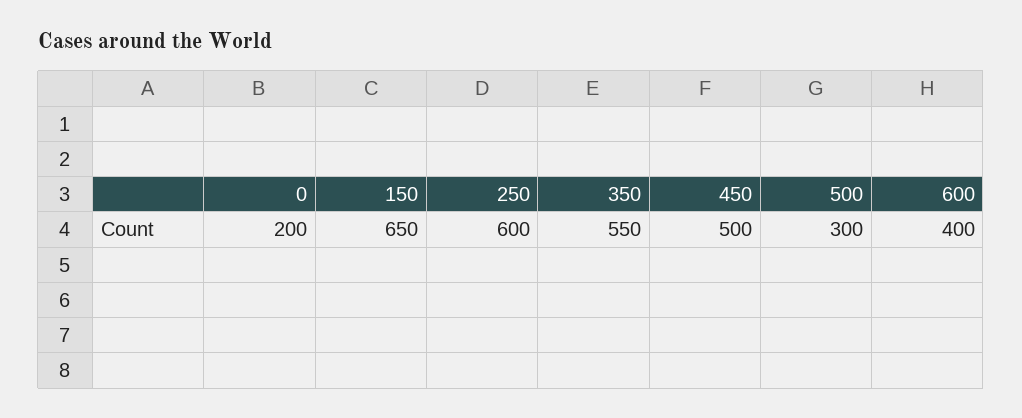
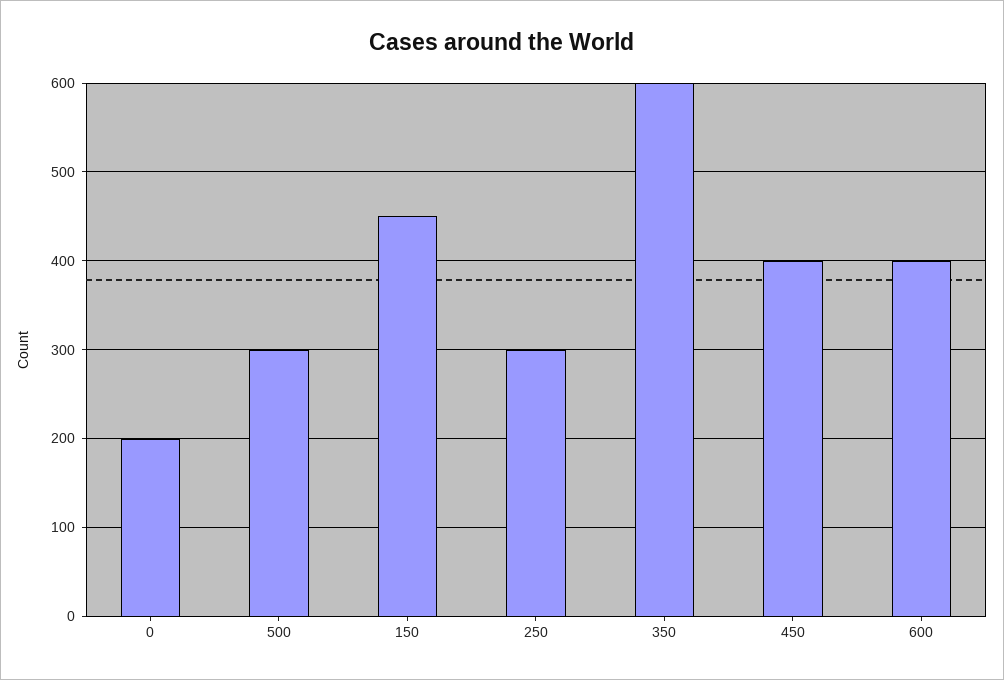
150: 650 -> 450
250: 600 -> 300
350: 550 -> 600
450: 500 -> 400

